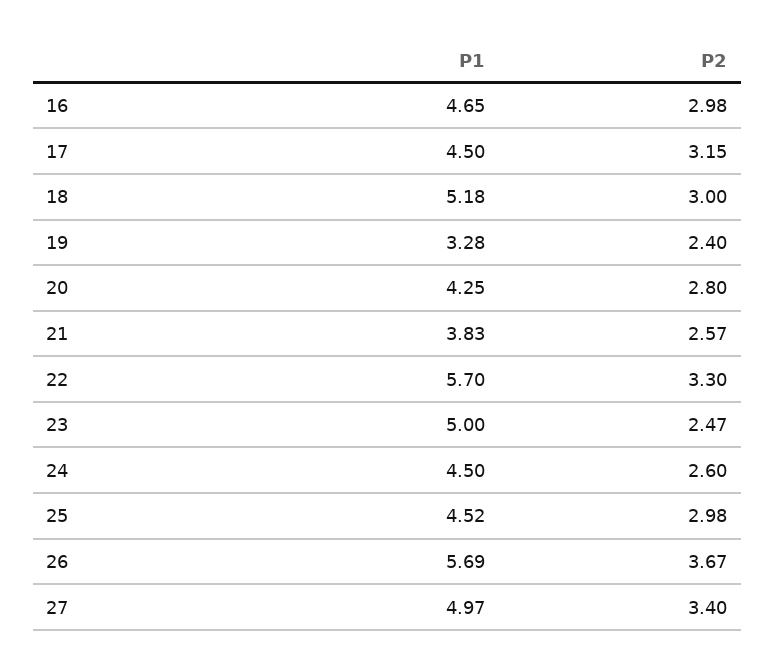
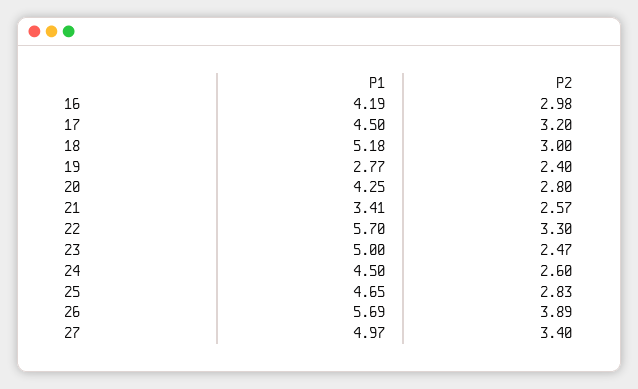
P1, 16: 4.65 -> 4.19
P2, 17: 3.15 -> 3.2
P1, 19: 3.28 -> 2.77
P1, 21: 3.83 -> 3.41
P1, 25: 4.52 -> 4.65
P2, 25: 2.98 -> 2.83
P2, 26: 3.67 -> 3.89

